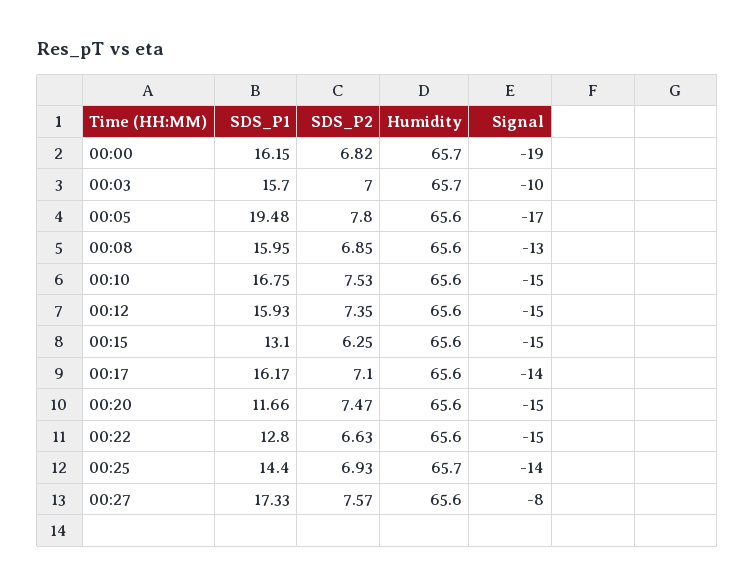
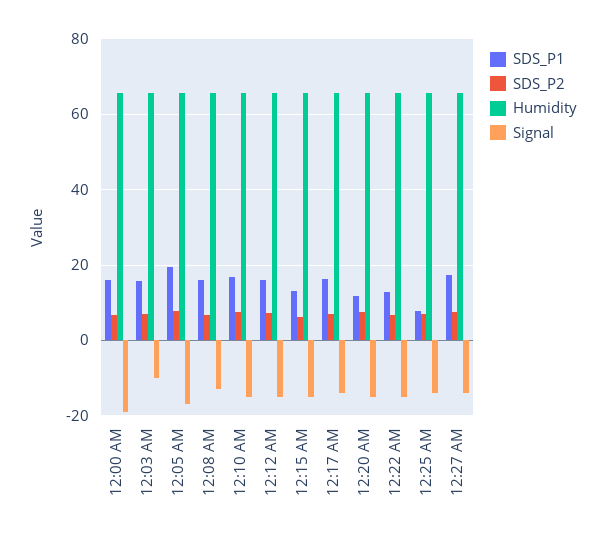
SDS_P1, 00:25: 14.4 -> 8
Signal, 00:27: -8 -> -14

